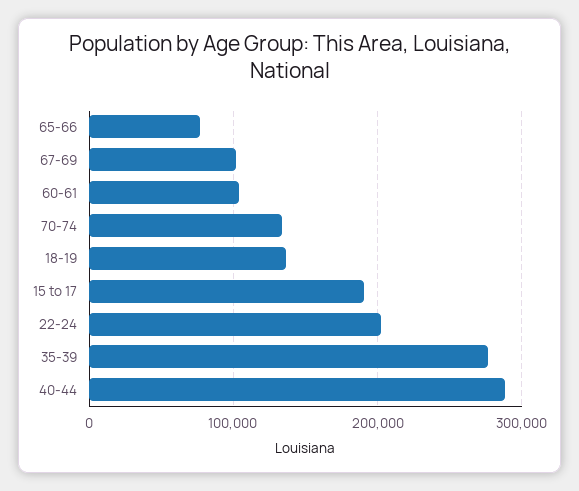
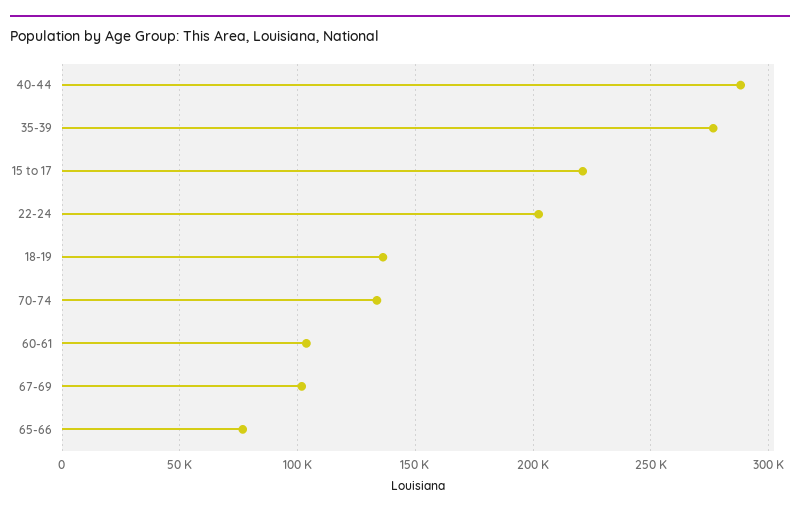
15 to 17: 190000 -> 220000

